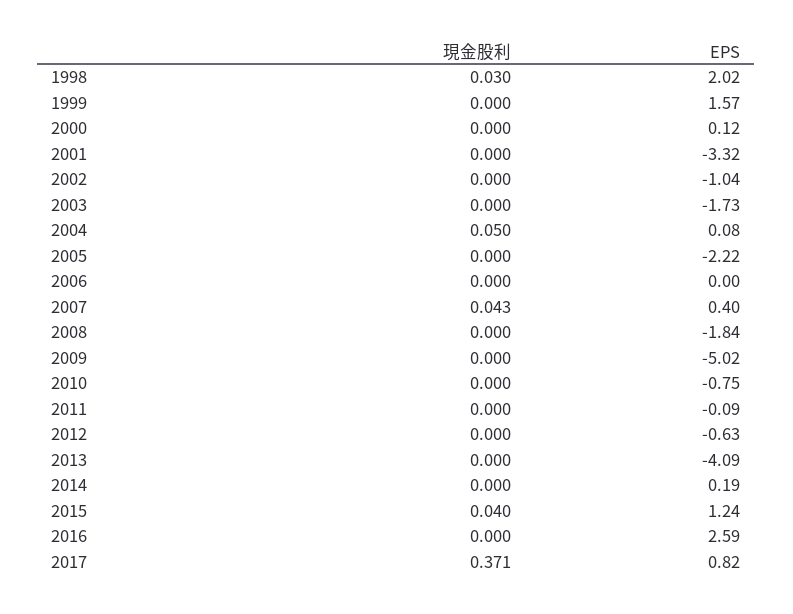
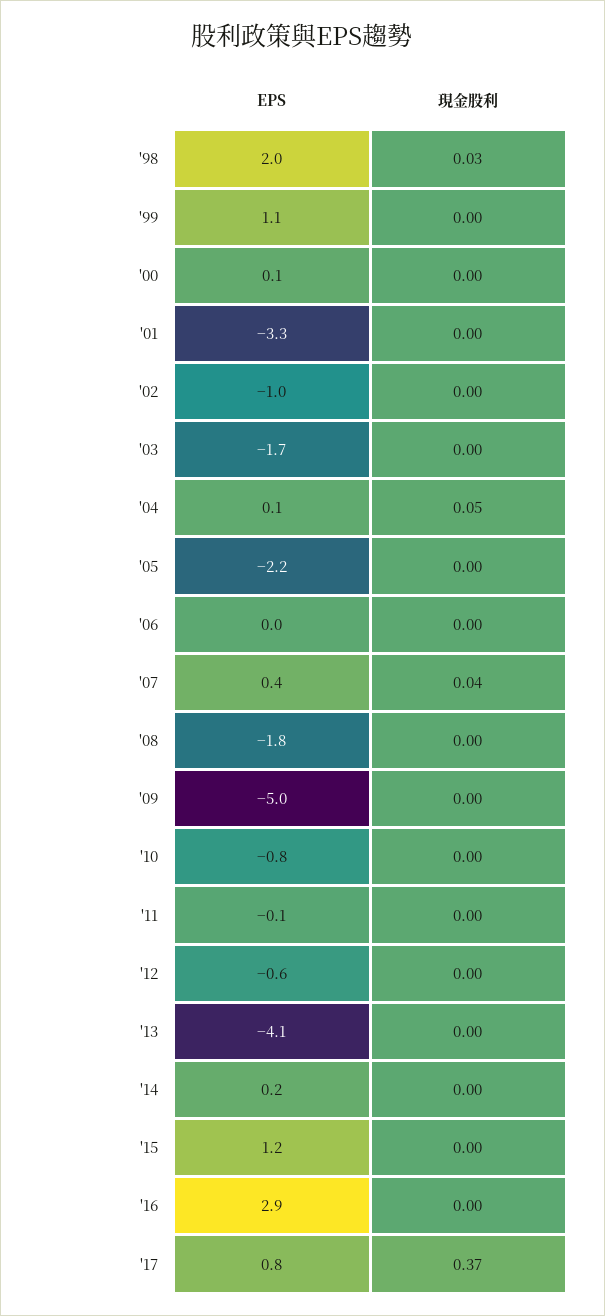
EPS, 1999: 1.57 -> 1.1
現金股利, 2015: 0.04 -> 0
EPS, 2016: 2.59 -> 2.9

